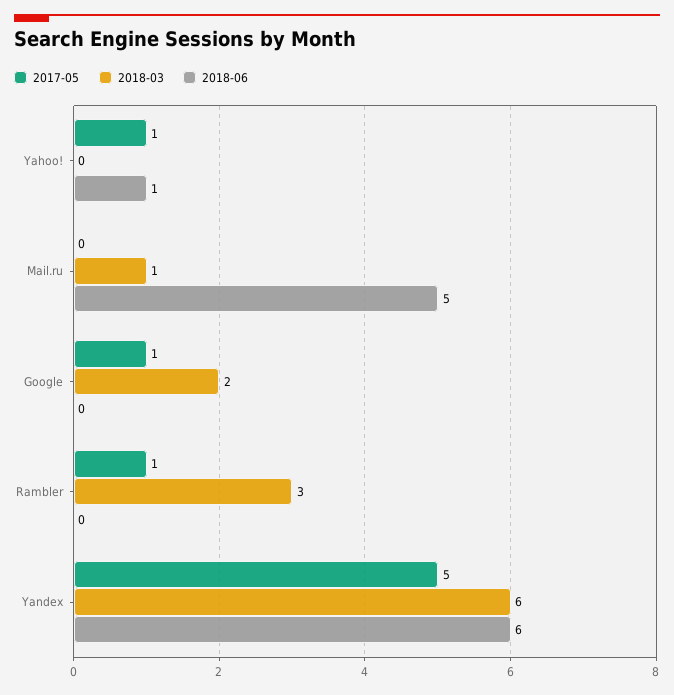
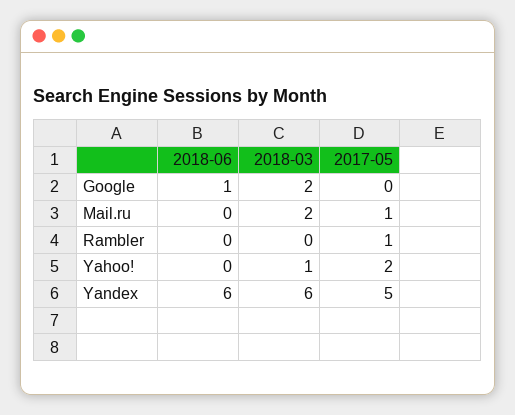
2017-05, Yahoo!: 1 -> 2
2018-03, Yahoo!: 0 -> 1
2018-06, Yahoo!: 1 -> 0
2017-05, Mail.ru: 0 -> 1
2018-03, Mail.ru: 1 -> 2
2018-06, Mail.ru: 5 -> 0
2017-05, Google: 1 -> 0
2018-06, Google: 0 -> 1
2018-03, Rambler: 3 -> 0

